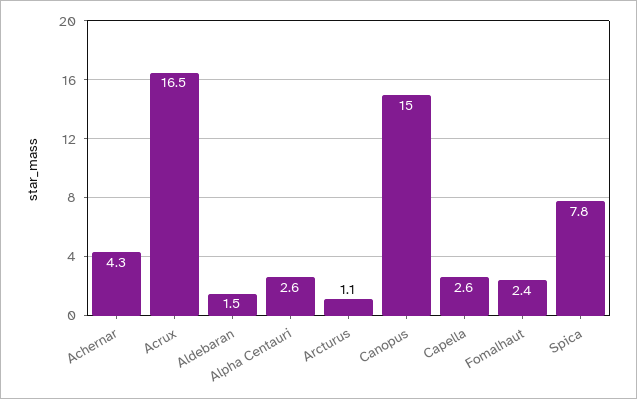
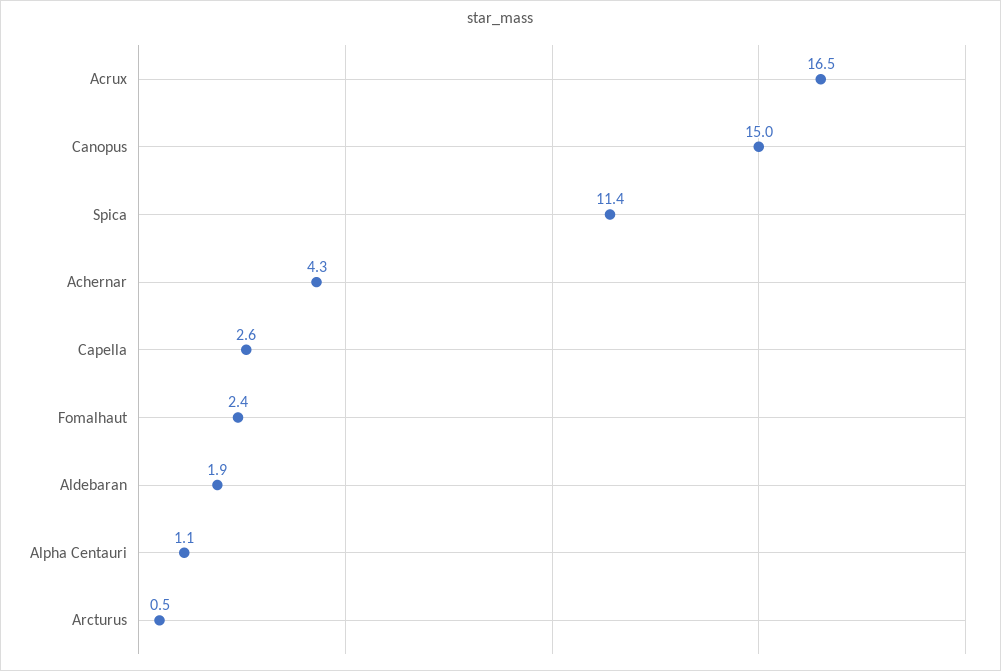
Aldebaran: 1.5 -> 1.9
Alpha Centauri: 2.6 -> 1.1
Arcturus: 1.1 -> 0.5
Spica: 7.8 -> 11.4

